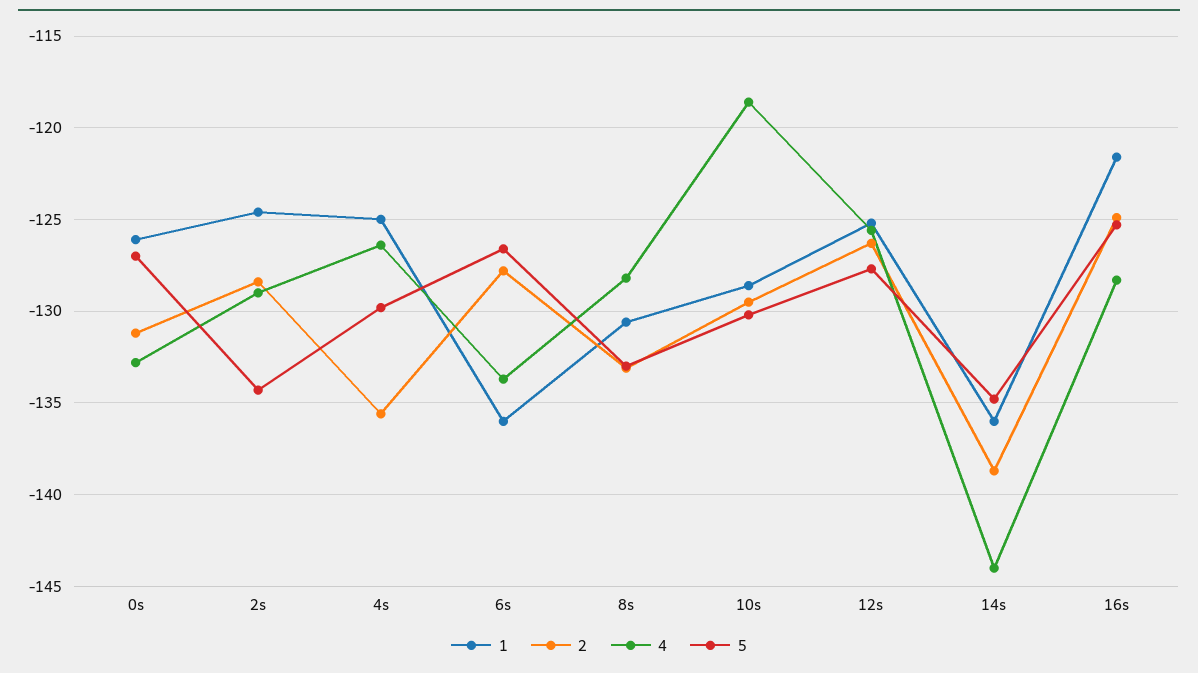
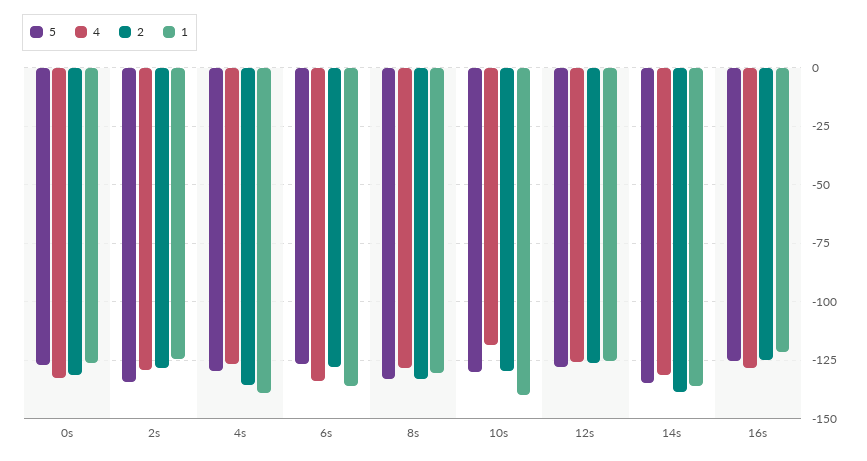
1, 4s: -125 -> -140
1, 10s: -128.5 -> -140
4, 14s: -144 -> -130

